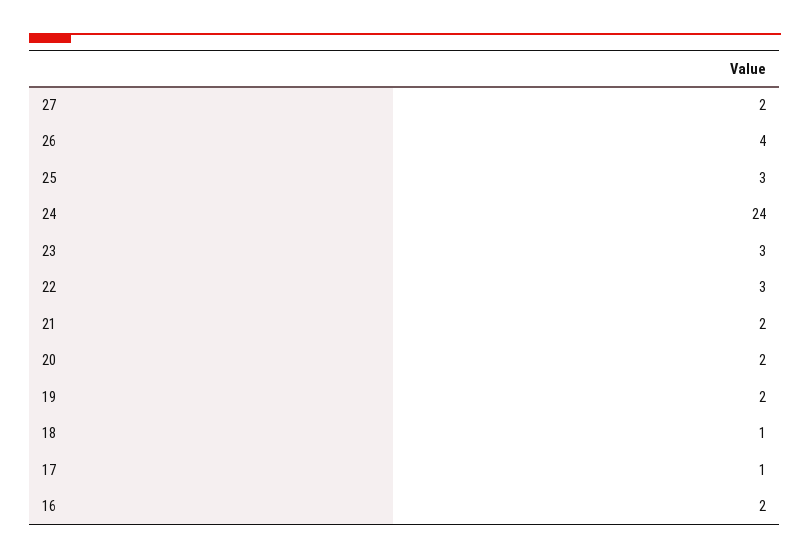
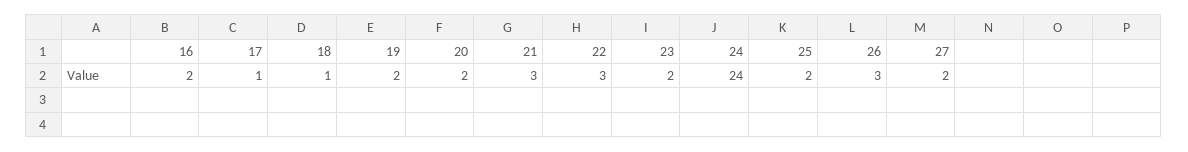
26: 4 -> 3
25: 3 -> 2
23: 3 -> 2
21: 2 -> 3

